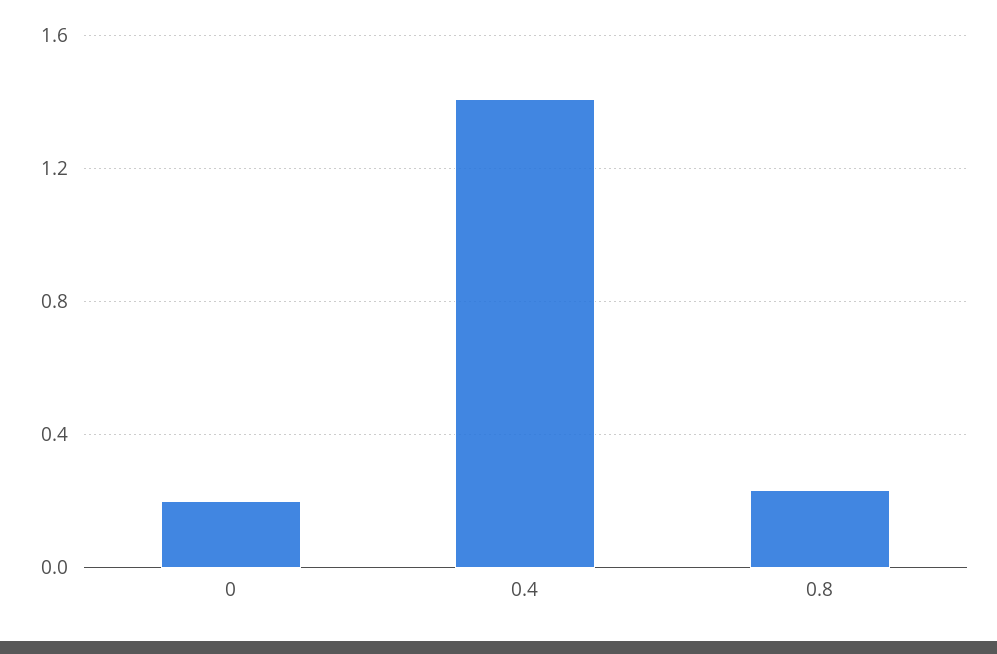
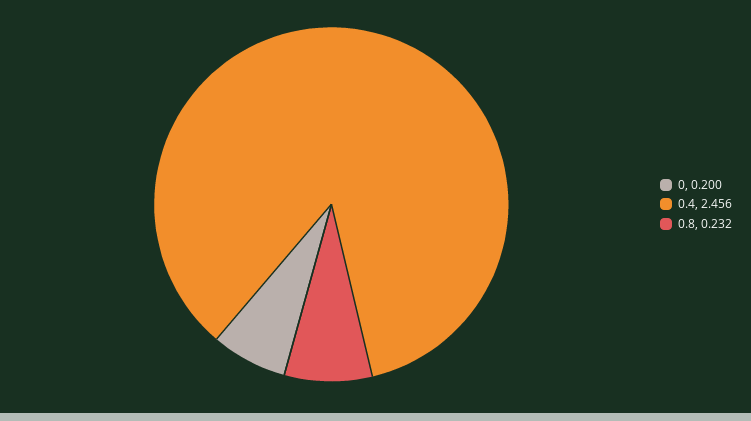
0.4: 1.4 -> 2.456

